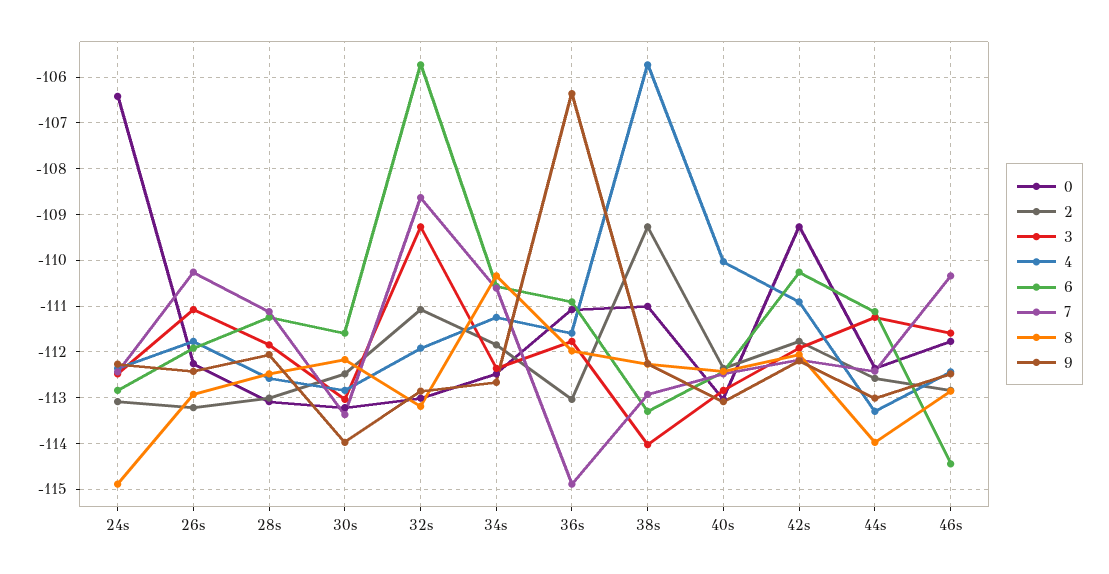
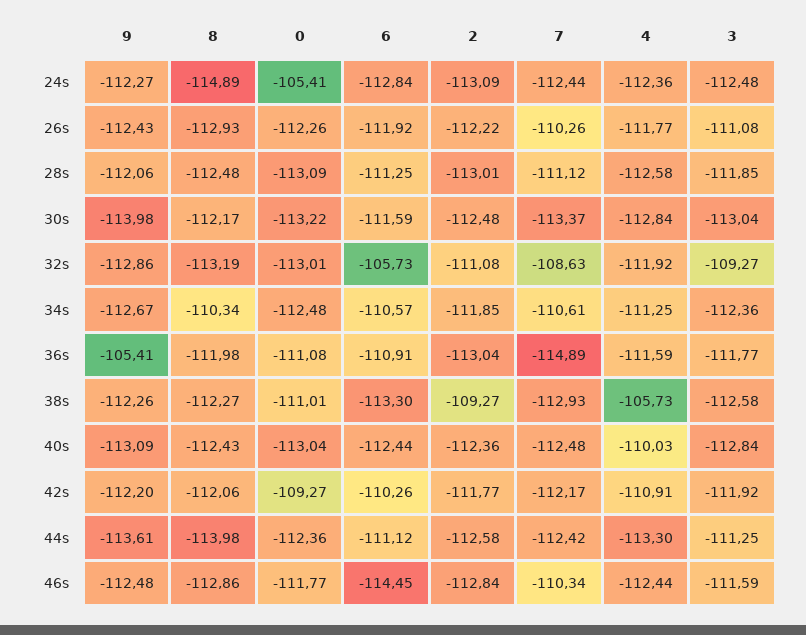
0, 24s: -106.4 -> -105.41
2, 26s: -113.2 -> -112.22
9, 36s: -106.4 -> -105.41
3, 38s: -114 -> -112.58
9, 44s: -113 -> -113.61

